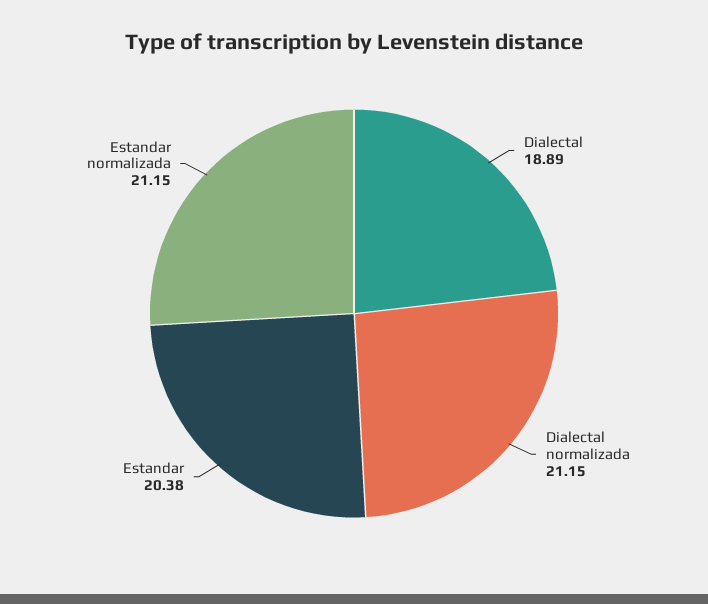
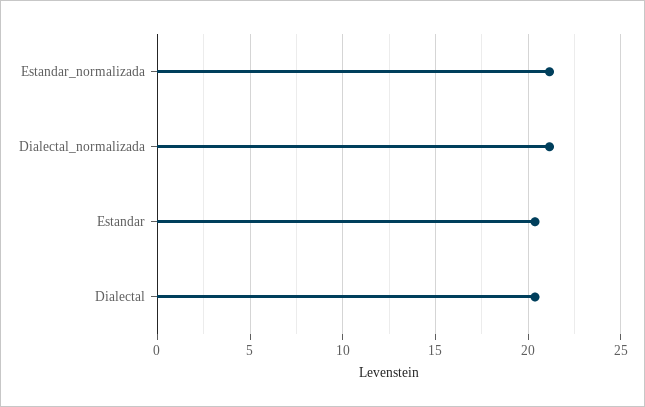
Dialectal: 18.89 -> 20.5

